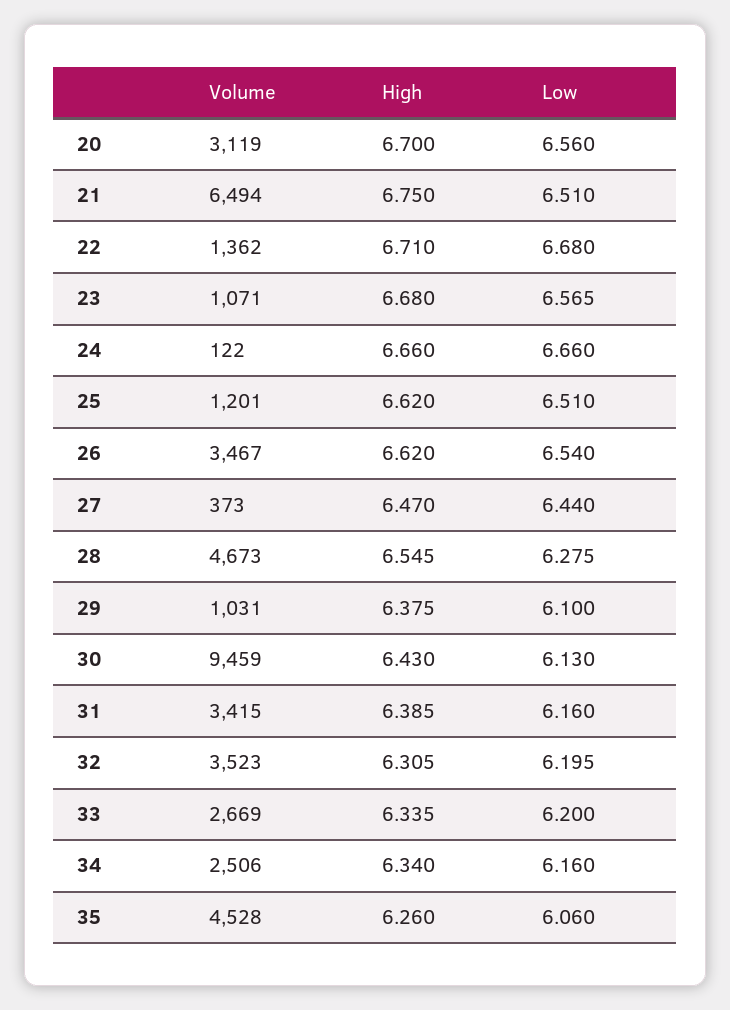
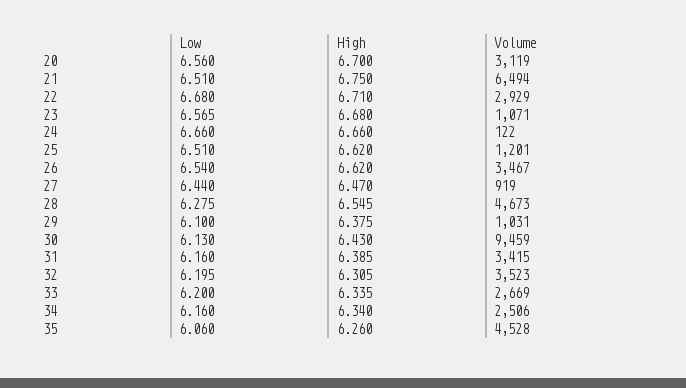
Volume, 22: 1362 -> 2929
Volume, 27: 373 -> 919

